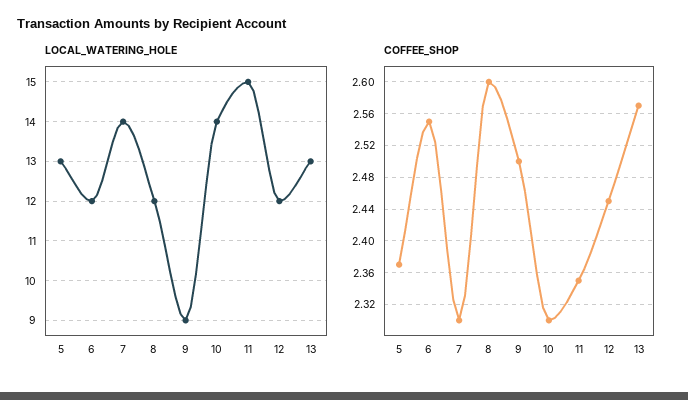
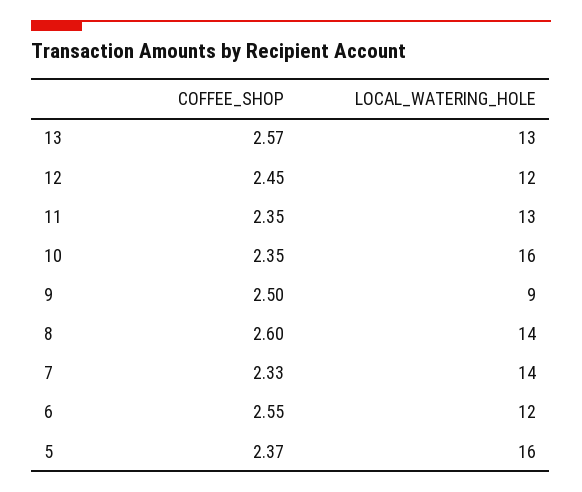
LOCAL_WATERING_HOLE, 5: 13 -> 16
LOCAL_WATERING_HOLE, 8: 12 -> 14
LOCAL_WATERING_HOLE, 10: 14 -> 16
LOCAL_WATERING_HOLE, 11: 15 -> 13
COFFEE_SHOP, 7: 2.3 -> 2.33
COFFEE_SHOP, 10: 2.3 -> 2.35

